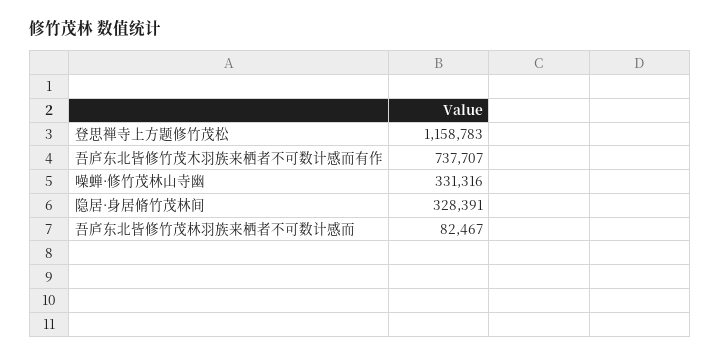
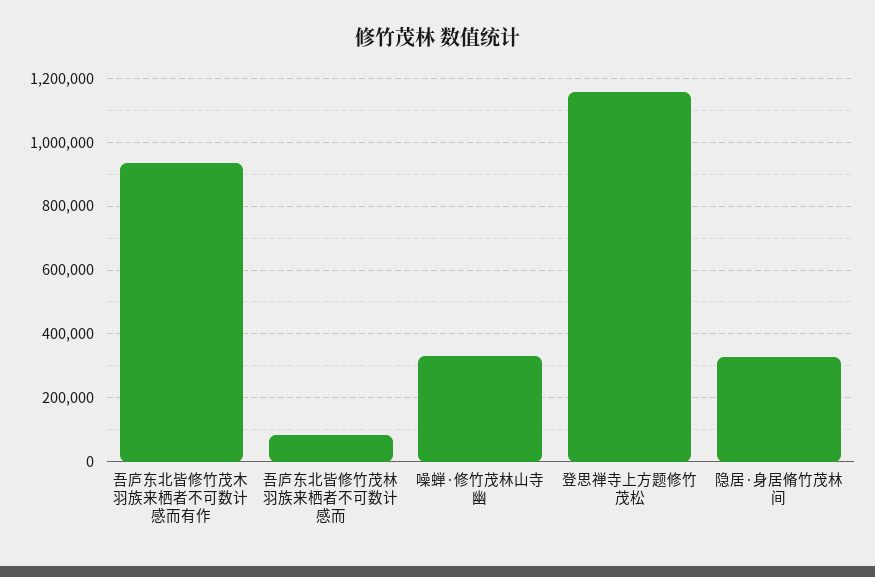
吾庐东北皆修竹茂木羽族来栖者不可数计感而有作: 737707 -> 940000

